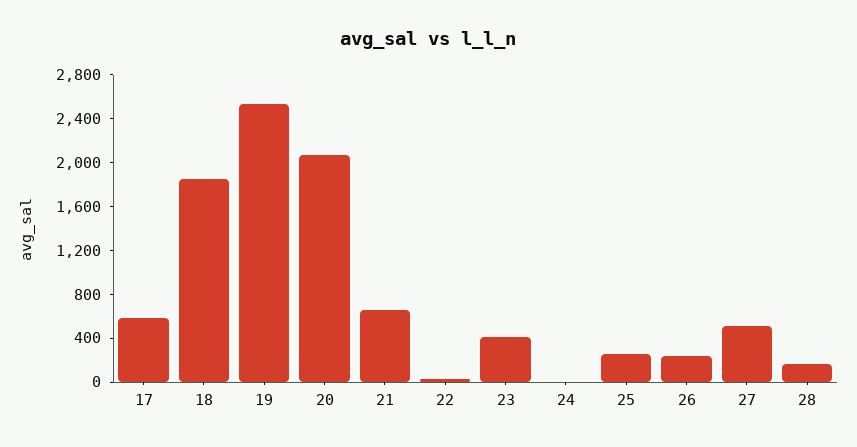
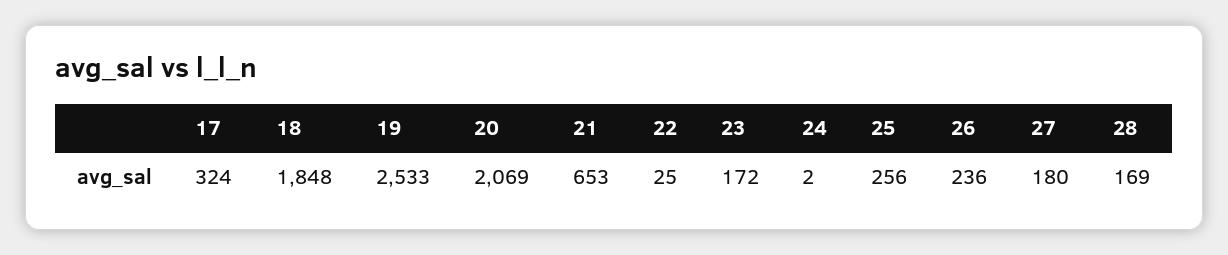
17: 600 -> 324
23: 400 -> 172
27: 500 -> 180

